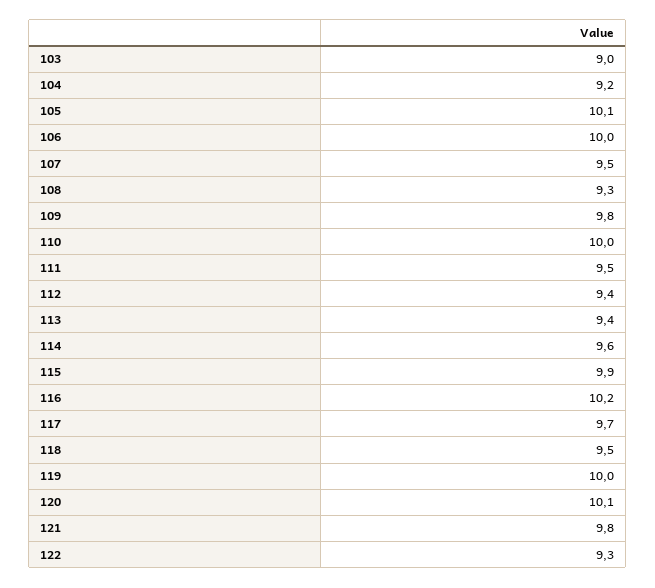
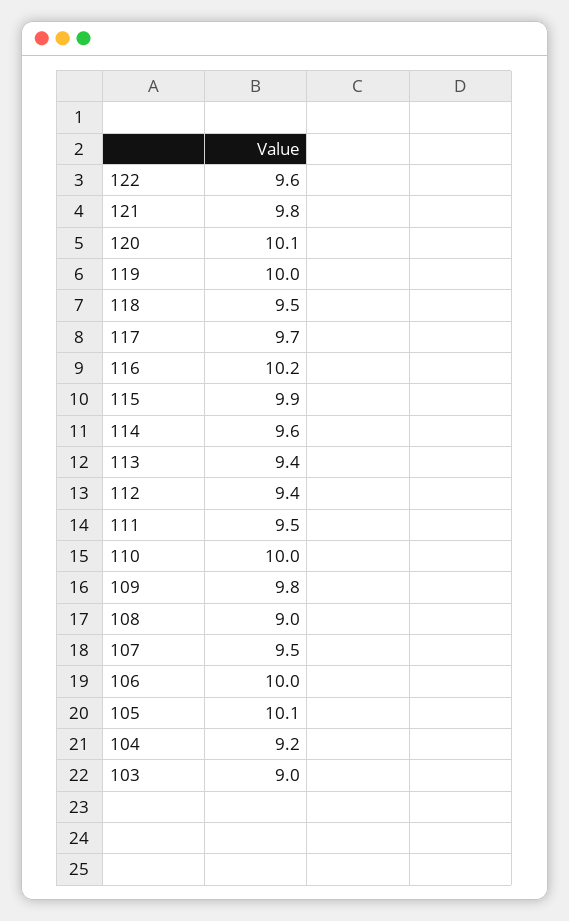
108: 9.3 -> 9
122: 9.3 -> 9.6

